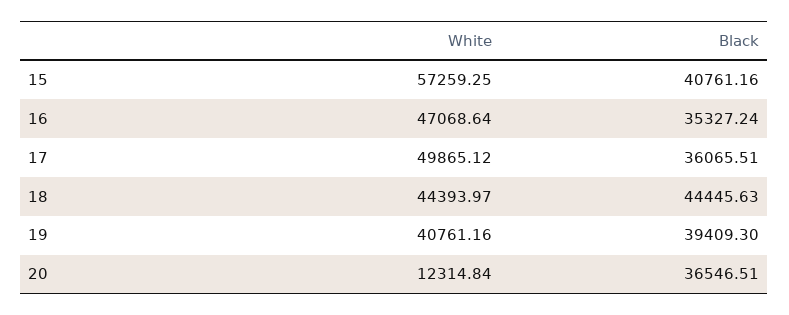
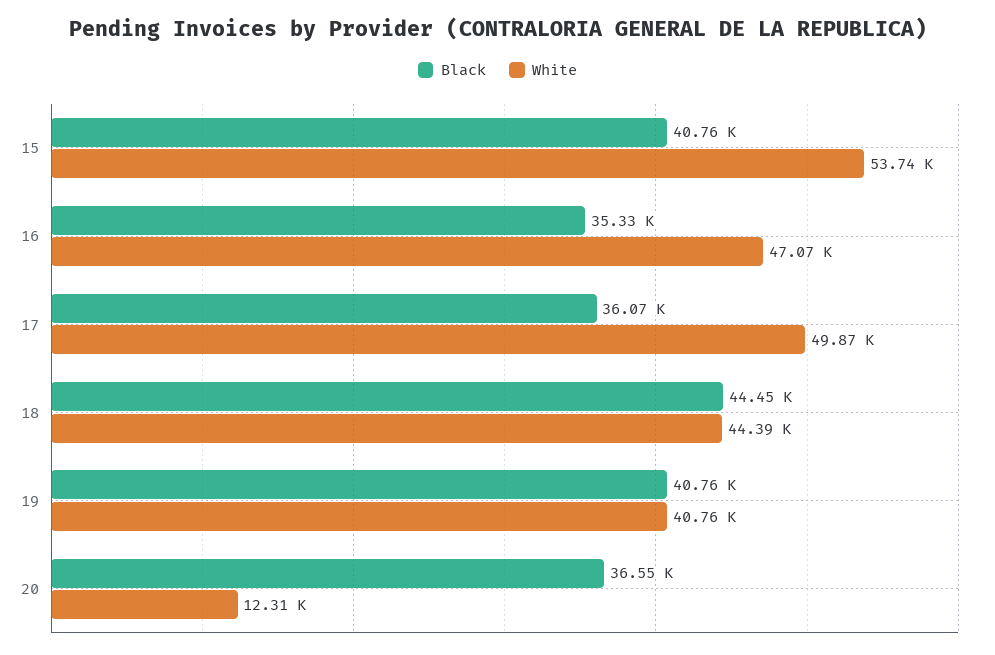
White, 15: 57259.25 -> 53740
Black, 19: 39409.3 -> 40760

